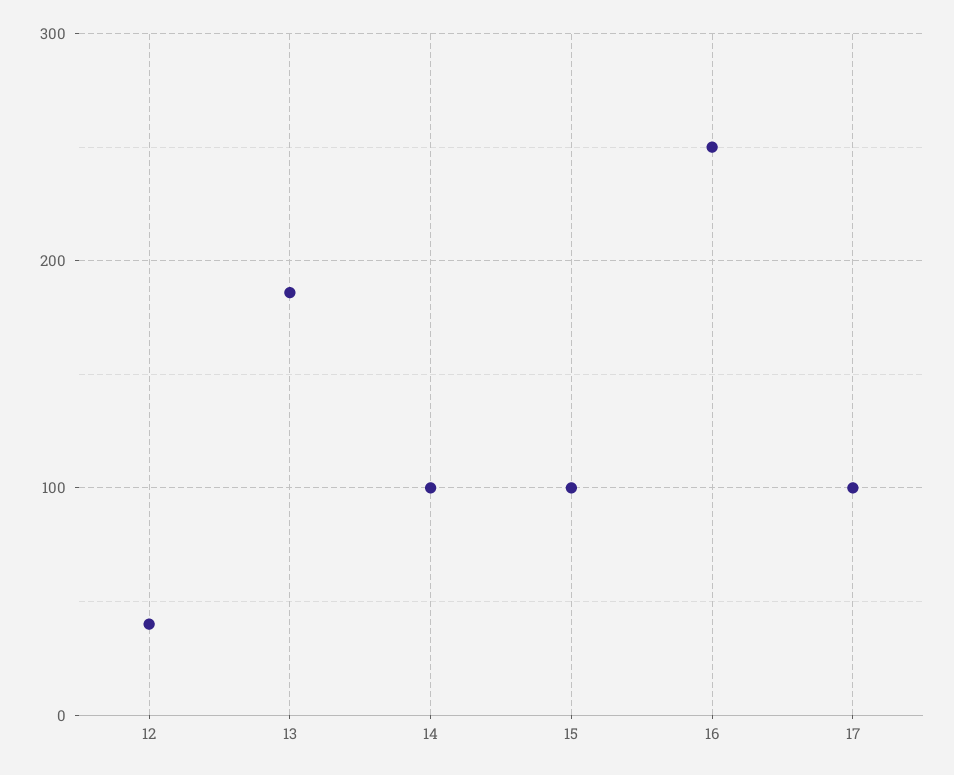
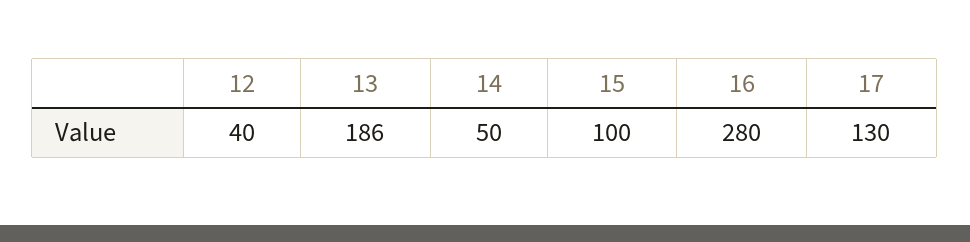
14: 100 -> 50
16: 250 -> 280
17: 100 -> 130

